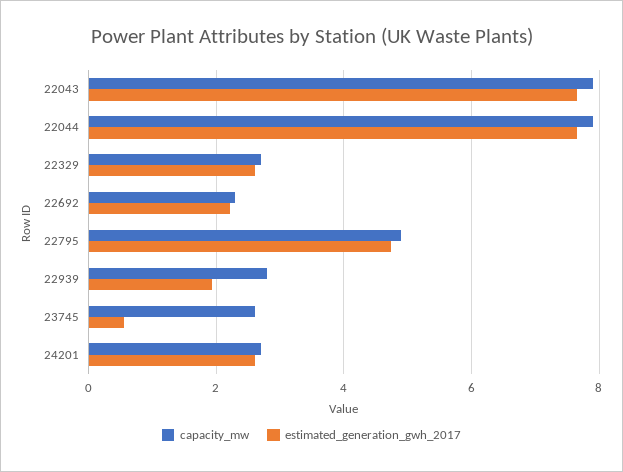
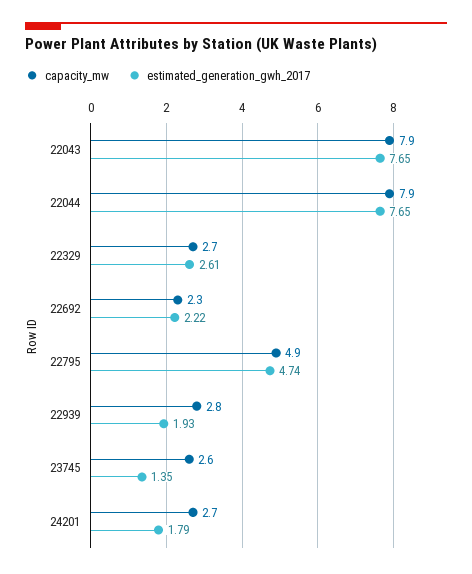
estimated_generation_gwh_2017, 23745: 0.6 -> 1.35
estimated_generation_gwh_2017, 24201: 2.6 -> 1.79

